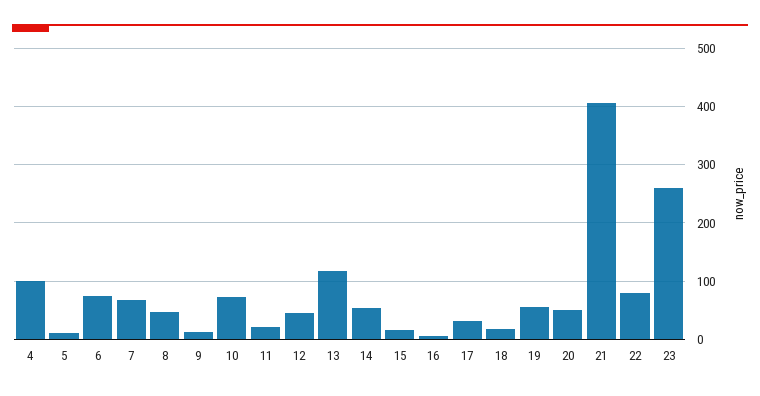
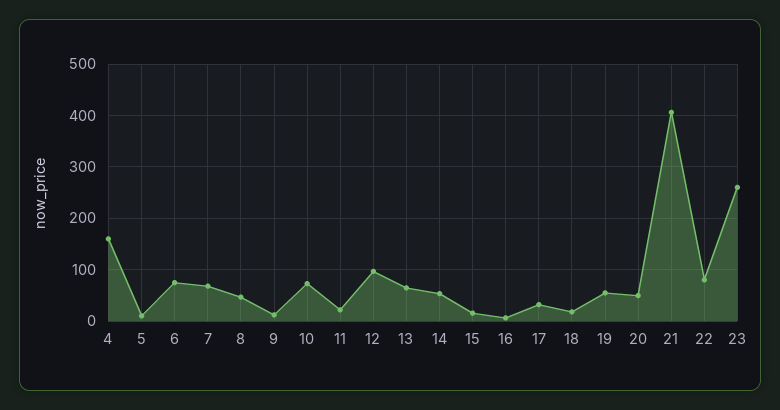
4: 100 -> 160
12: 40 -> 100
13: 120 -> 60

